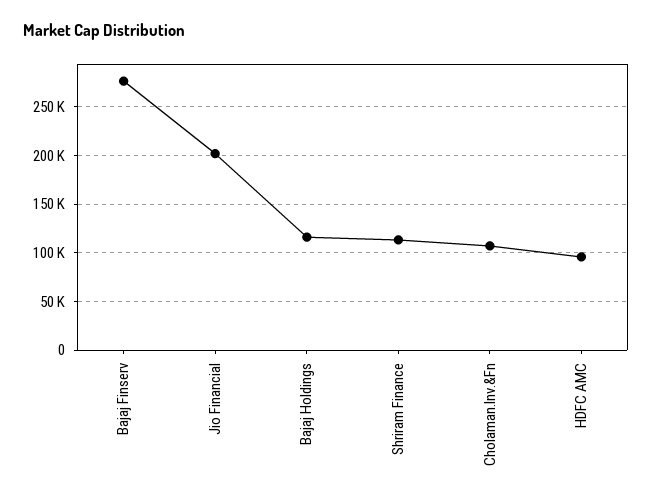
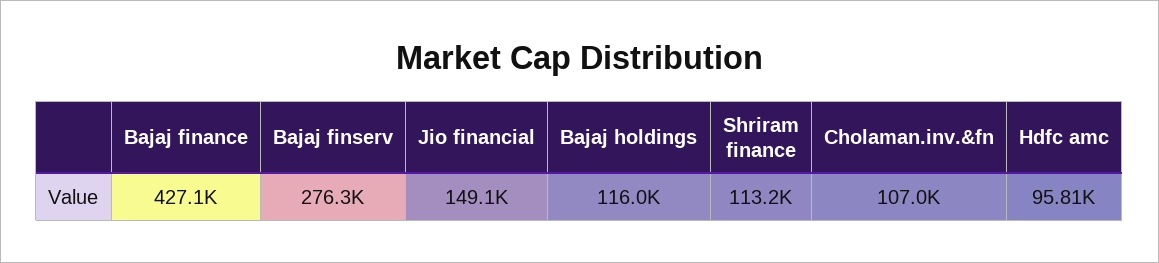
Jio Financial: 200000 -> 149100
Bajaj finance: none -> 427100

